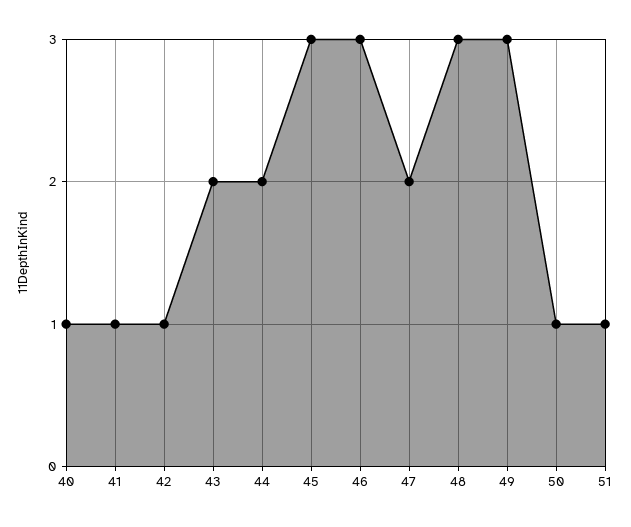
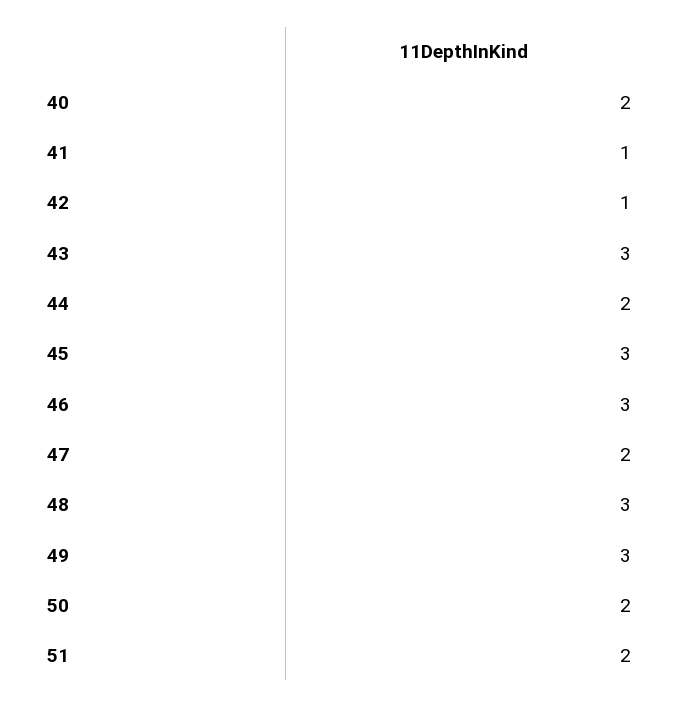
40: 1 -> 2
43: 2 -> 3
50: 1 -> 2
51: 1 -> 2

